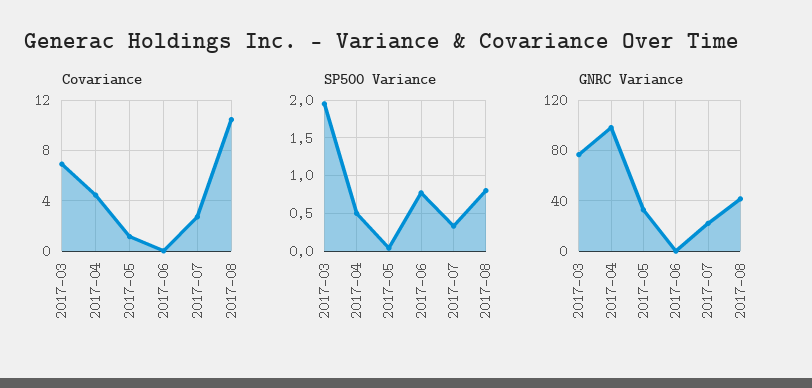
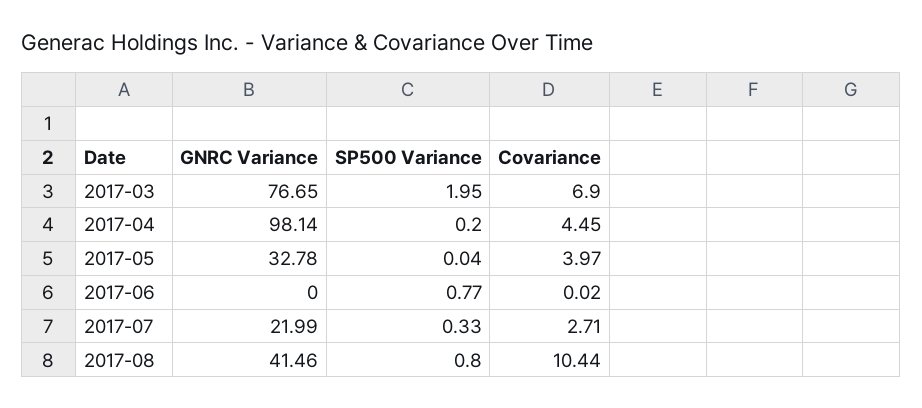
Covariance, 2017-05: 1 -> 3.97
SP500 Variance, 2017-04: 0.5 -> 0.2

